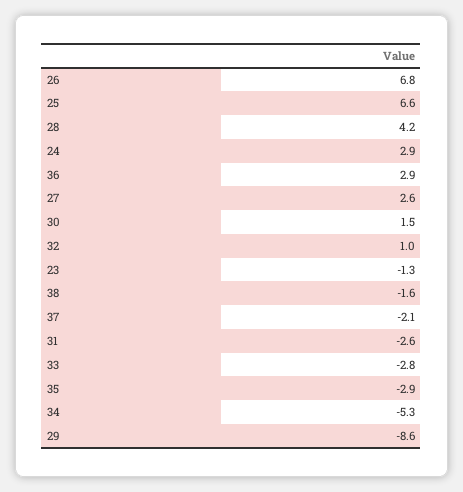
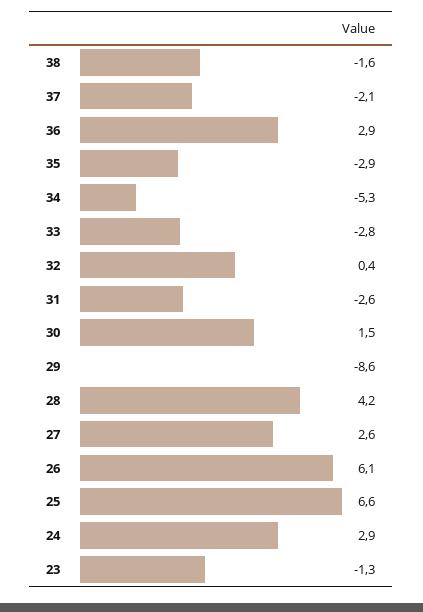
26: 6.8 -> 6.1
32: 1 -> 0.4

